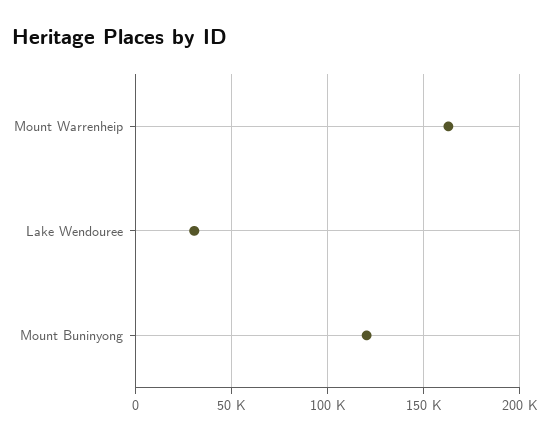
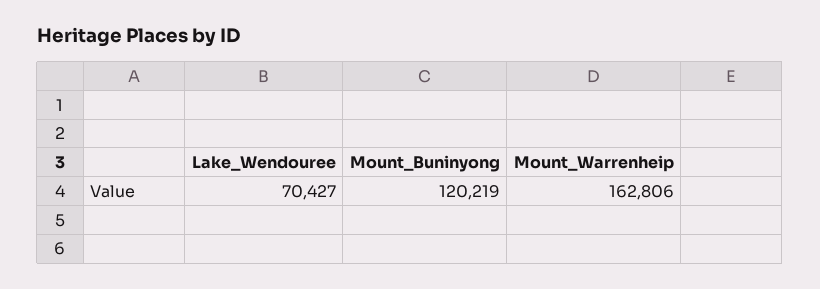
Lake Wendouree: 30000 -> 70427

